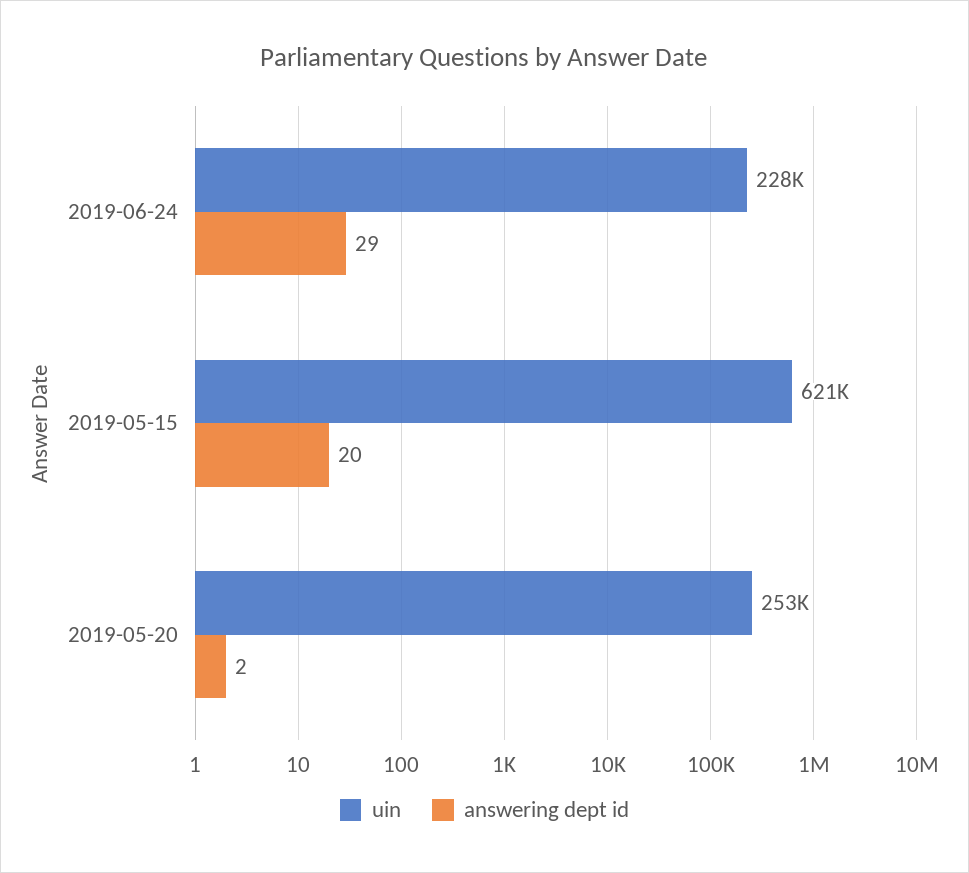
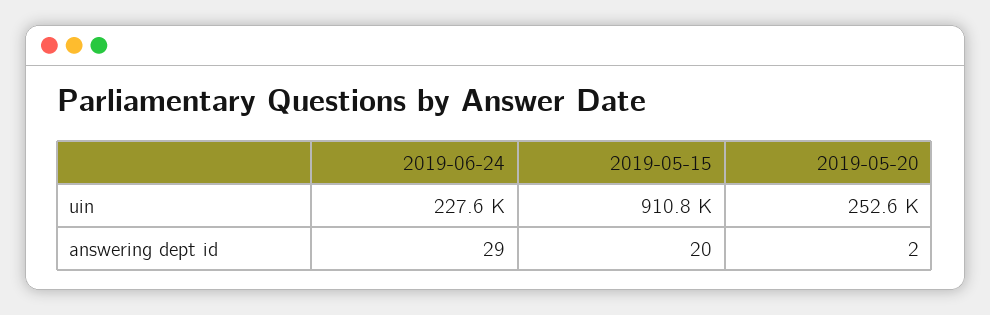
uin, 2019-05-15: 621000 -> 910800

